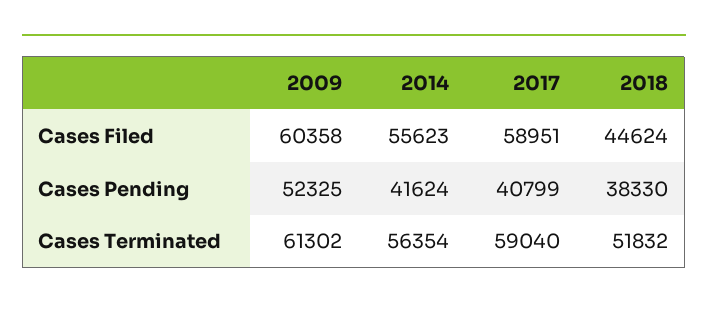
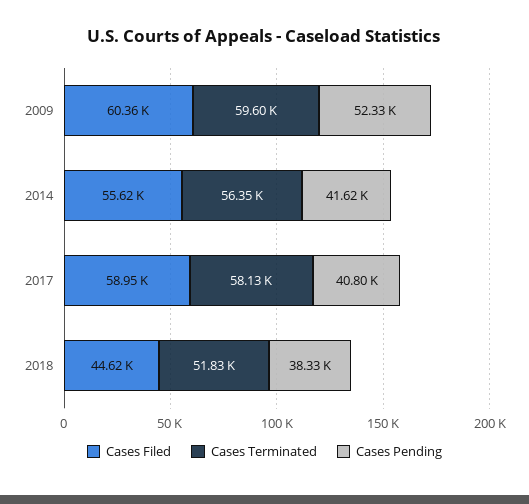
Cases Terminated, 2009: 61302 -> 59600
Cases Terminated, 2017: 59040 -> 58130

